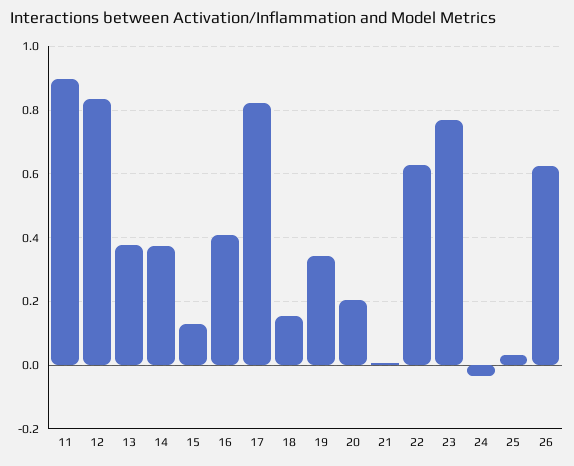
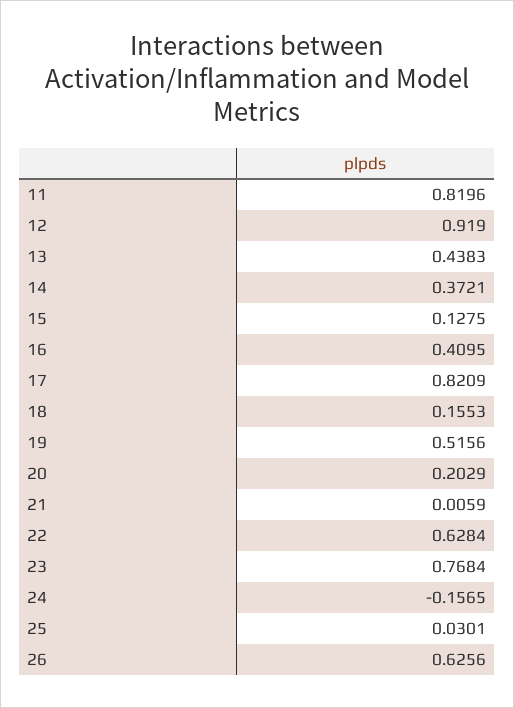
11: 0.9 -> 0.8196
12: 0.84 -> 0.919
13: 0.38 -> 0.4383
19: 0.34 -> 0.5156
24: -0.04 -> -0.1565

